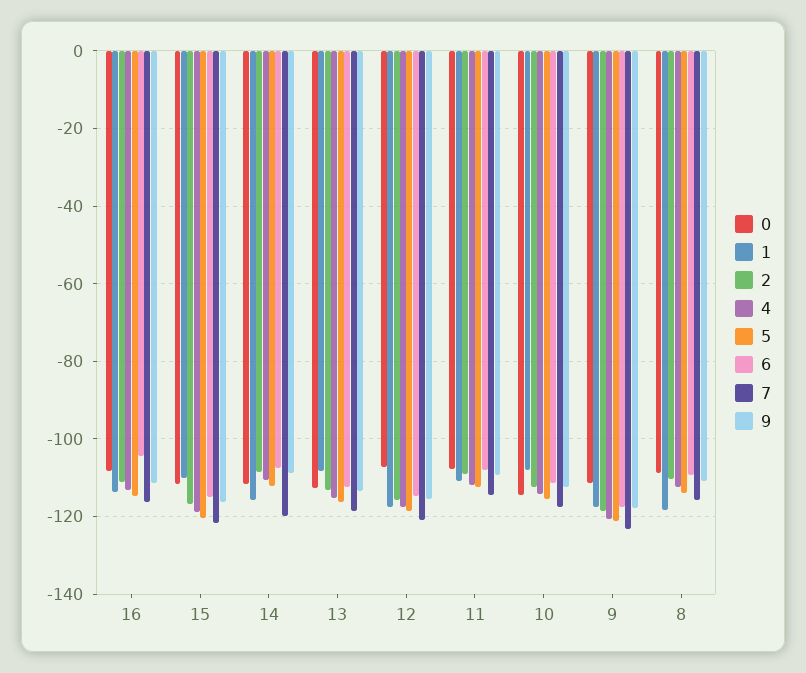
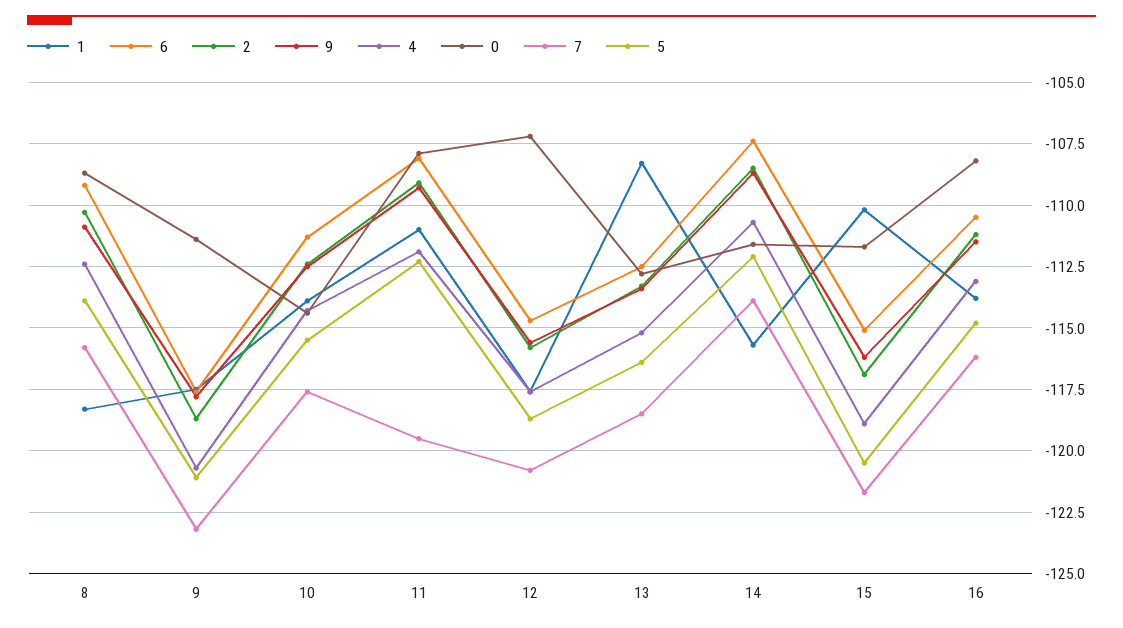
6, 16: -104 -> -110.5
7, 14: -120 -> -114
7, 11: -114 -> -119.5
1, 10: -108 -> -114

